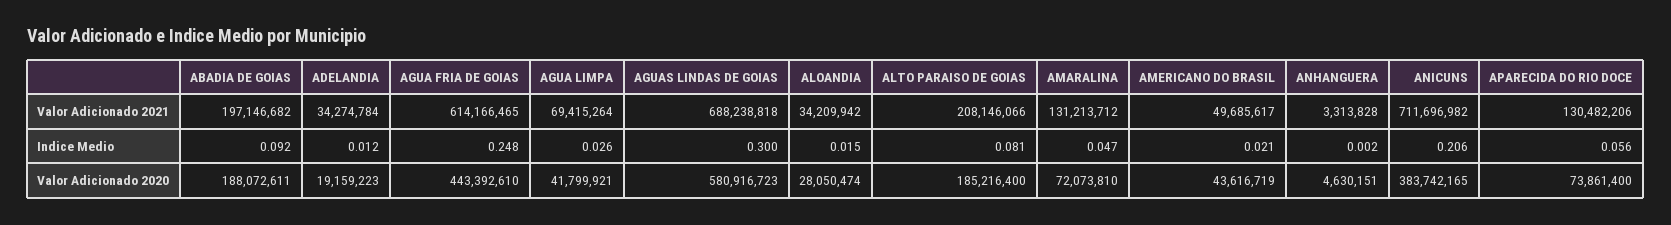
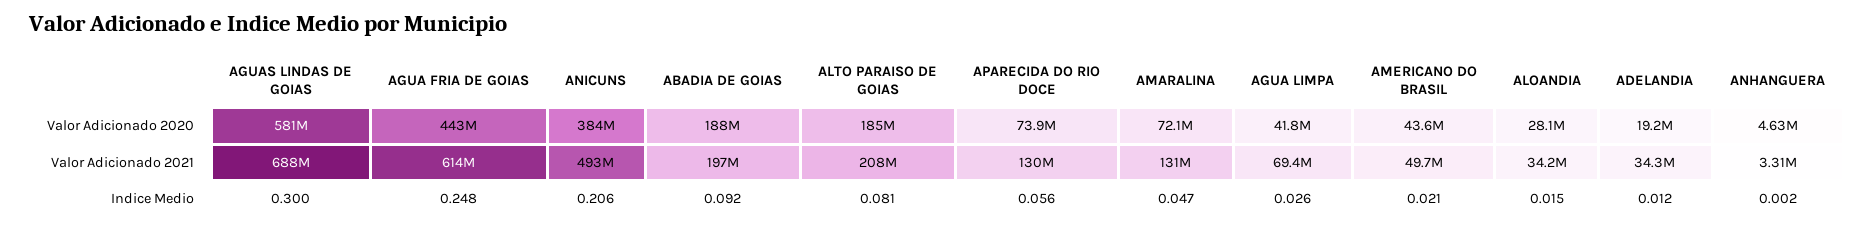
ANICUNS, Valor Adicionado 2021: 711696982 -> 493000000

